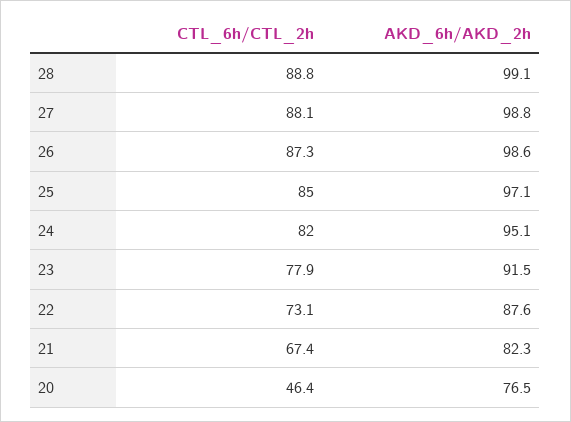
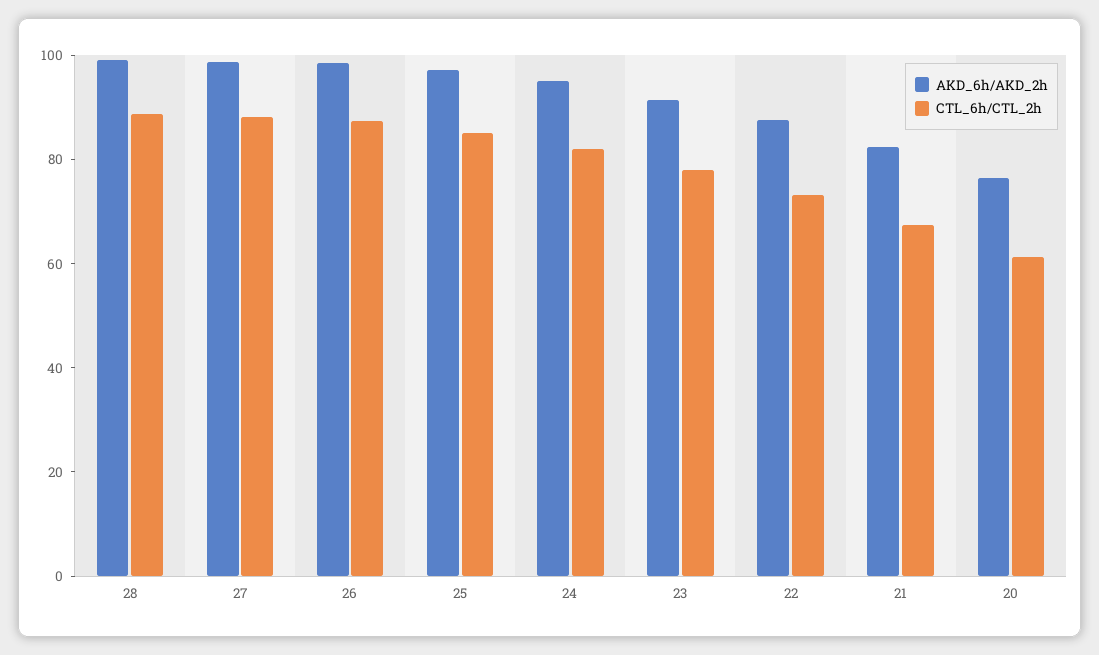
CTL_6h/CTL_2h, 20: 46.4 -> 60

